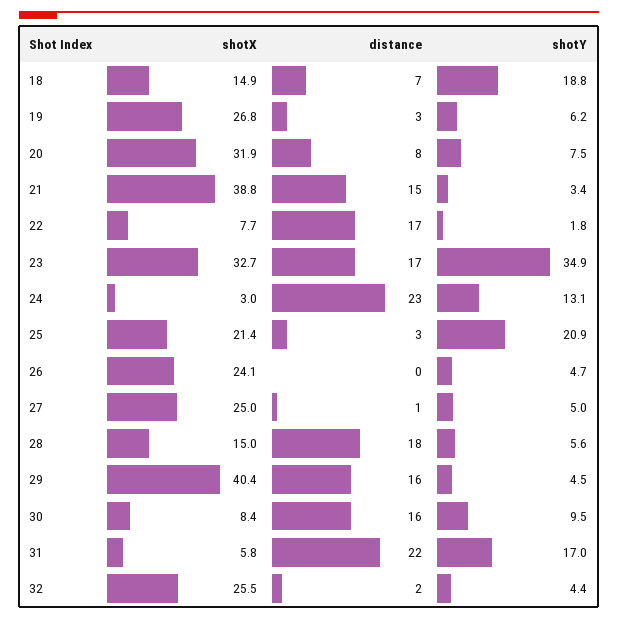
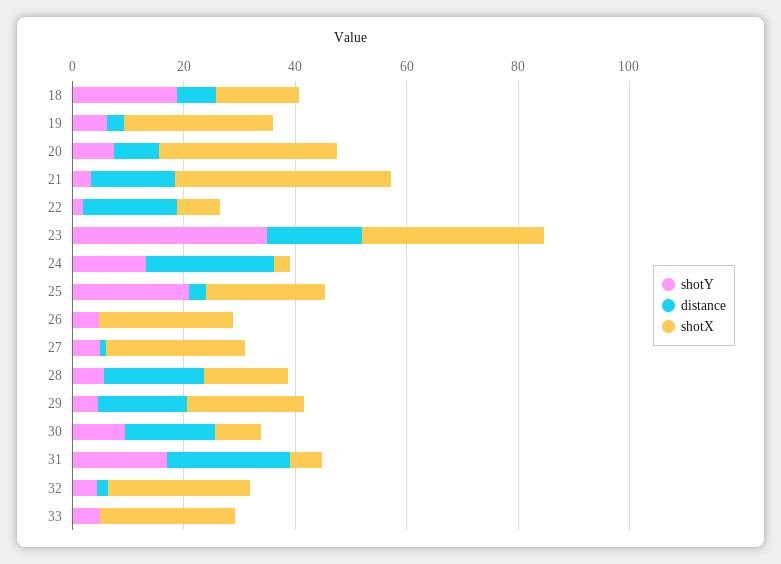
shotX, 29: 40.4 -> 20
shotY, 33: none -> 5
distance, 33: none -> 0
shotX, 33: none -> 25

